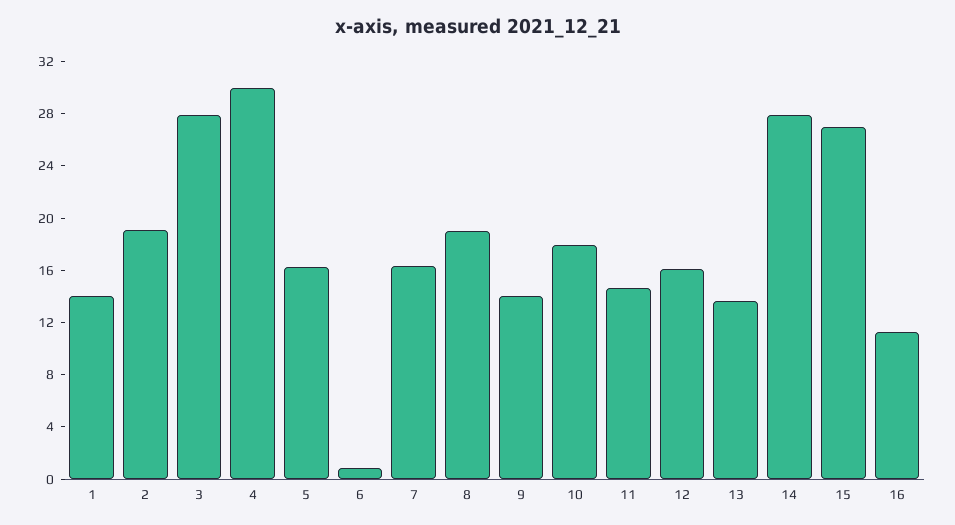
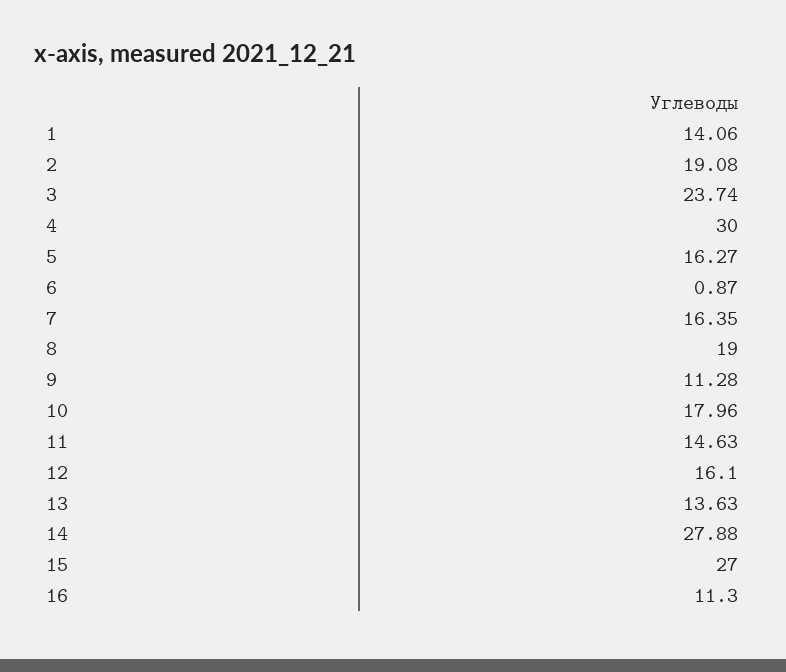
3: 28 -> 23.74
9: 14 -> 11.28

